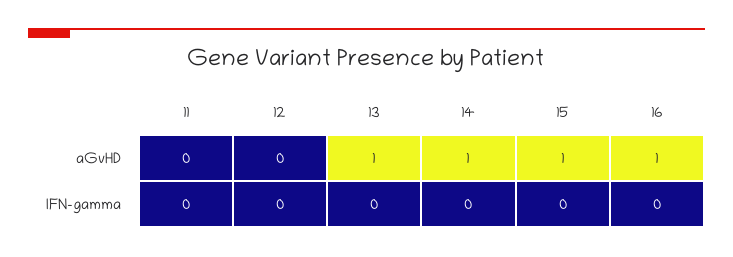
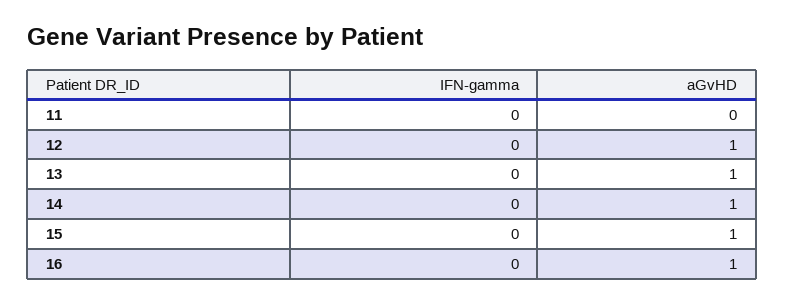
12, aGvHD: 0 -> 1

